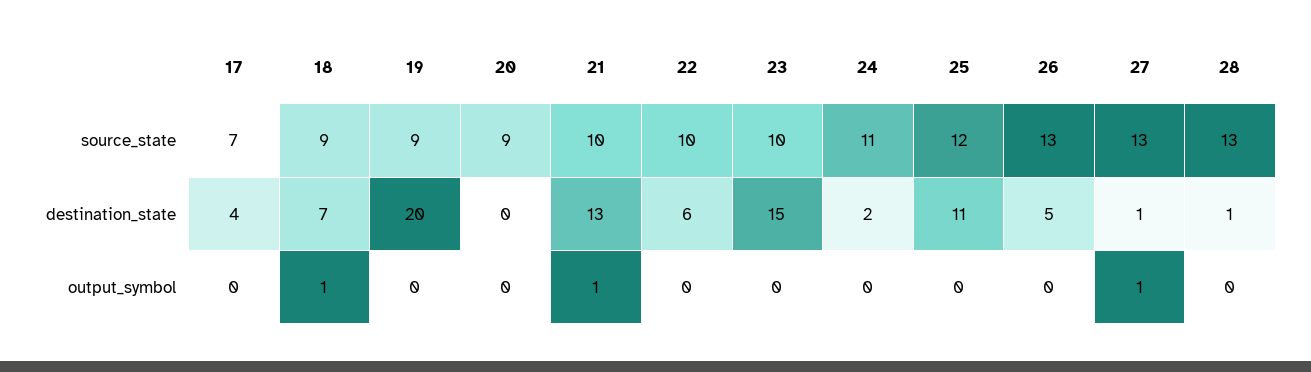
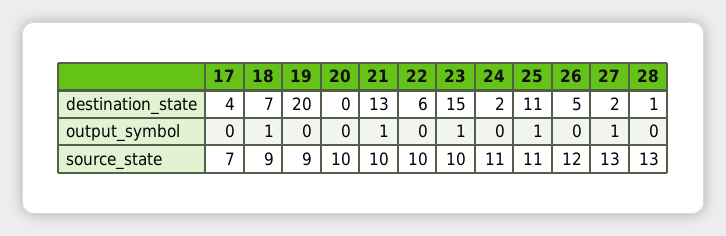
20, source_state: 9 -> 10
25, source_state: 12 -> 11
26, source_state: 13 -> 12
27, destination_state: 1 -> 2
23, output_symbol: 0 -> 1
25, output_symbol: 0 -> 1

